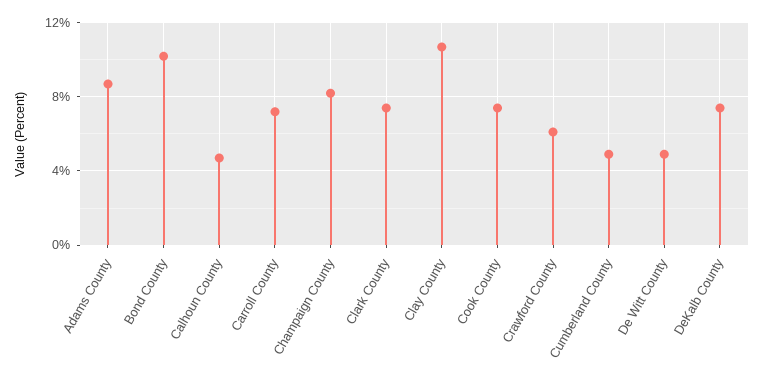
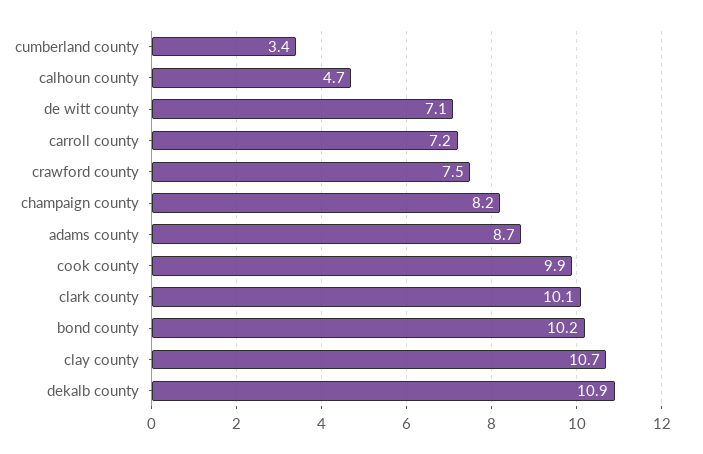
Clark County: 7.5 -> 10.1
Cook County: 7.5 -> 9.9
Crawford County: 6 -> 7.5
Cumberland County: 5 -> 3.4
De Witt County: 5 -> 7.1
DeKalb County: 7.5 -> 10.9

